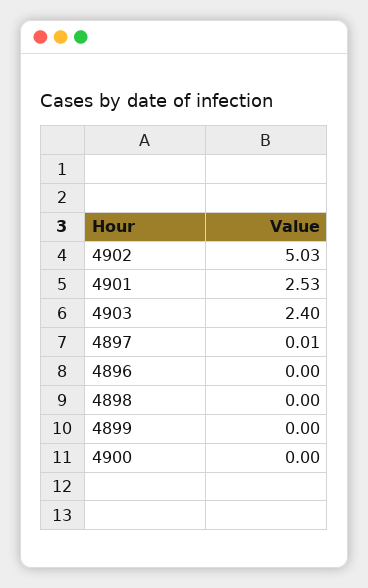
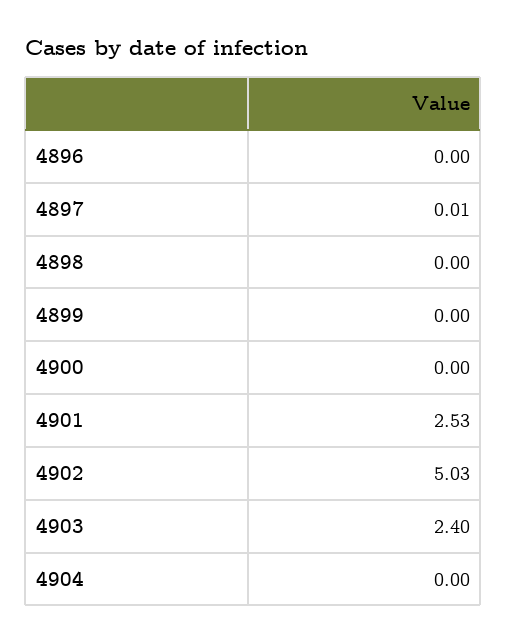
4904: none -> 0

